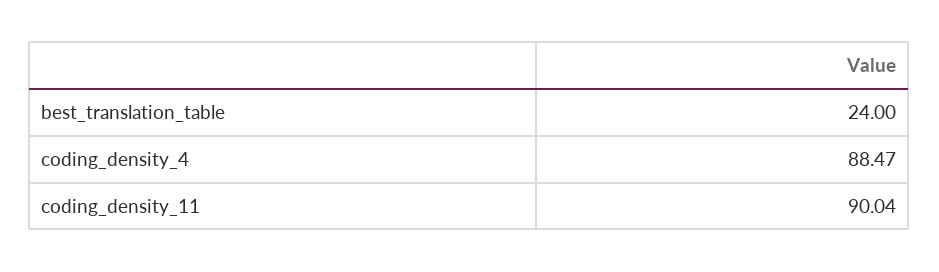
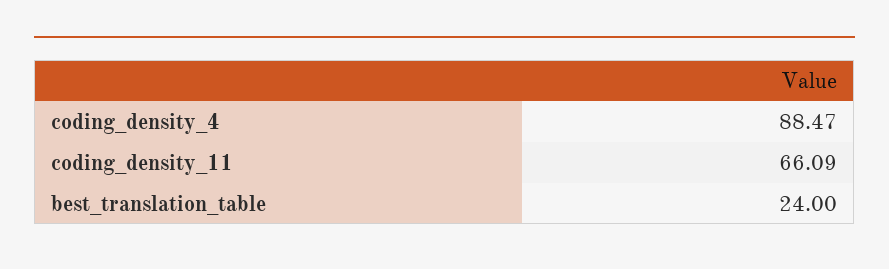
coding_density_11: 90.04 -> 66.09

